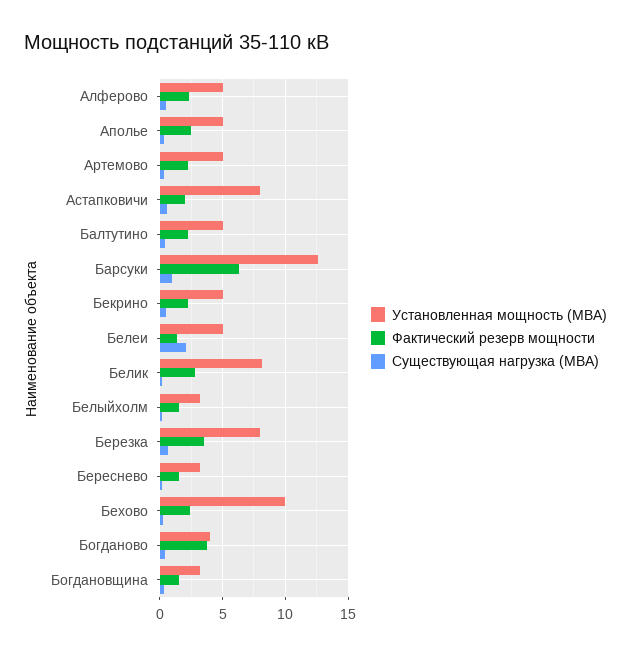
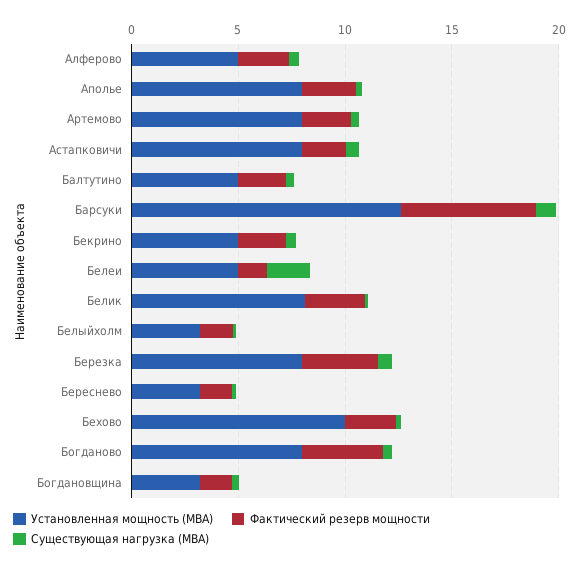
Установленная мощность (МВА), Аполье: 5 -> 8
Установленная мощность (МВА), Артемово: 5 -> 8
Установленная мощность (МВА), Богданово: 4 -> 8

